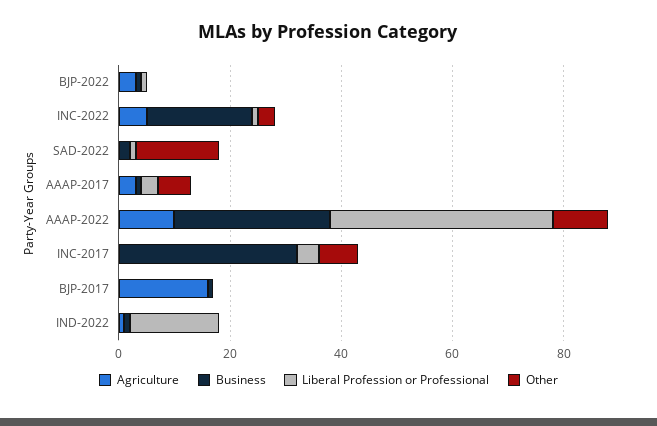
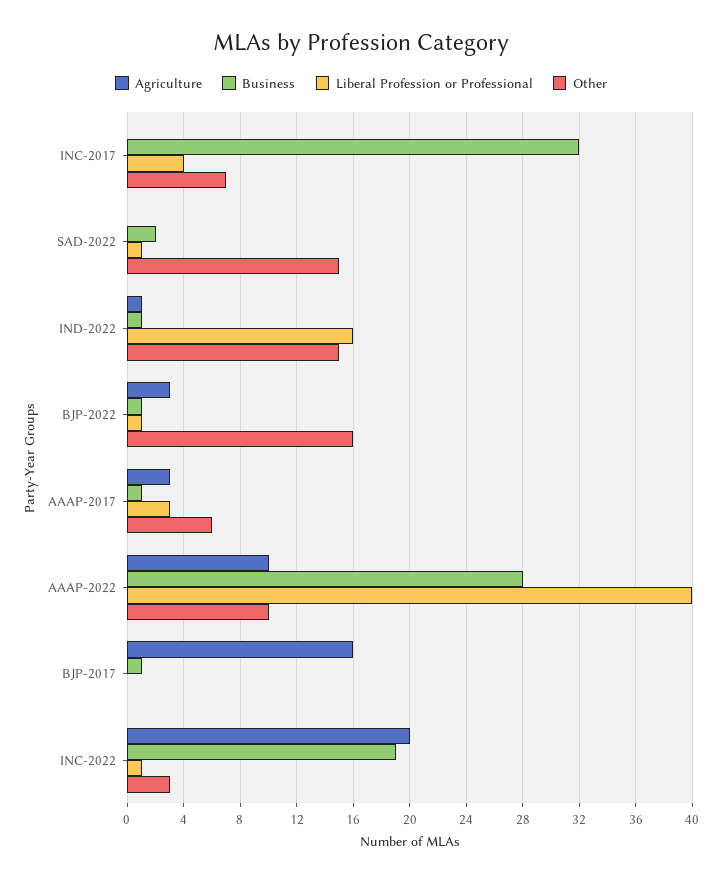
Other, BJP-2022: 0 -> 16
Agriculture, INC-2022: 5 -> 20
Other, IND-2022: 0 -> 15

